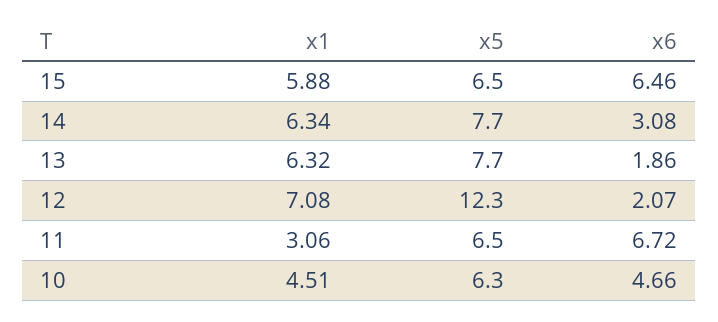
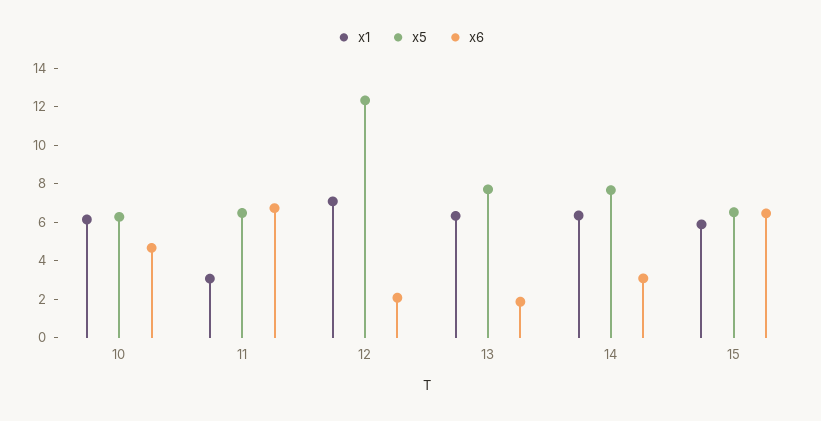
x1, 10: 4.51 -> 6

